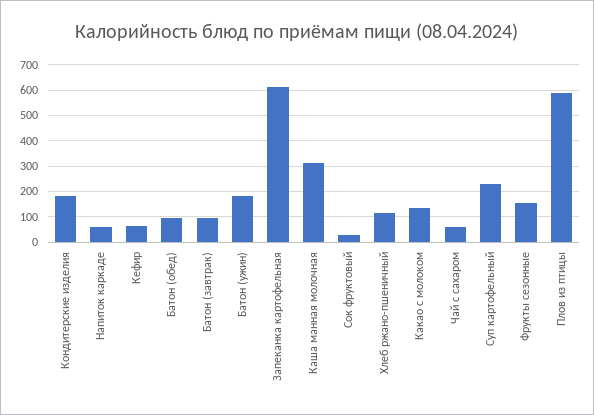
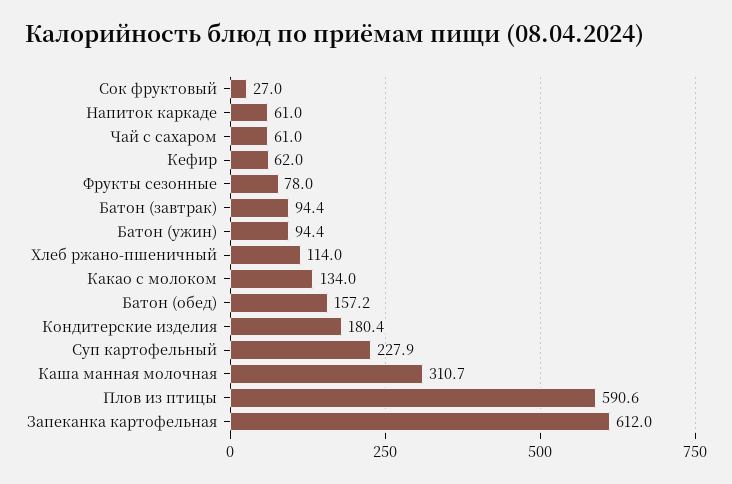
Батон (обед): 100 -> 157.2
Батон (ужин): 175 -> 94.4
Фрукты сезонные: 150 -> 78

